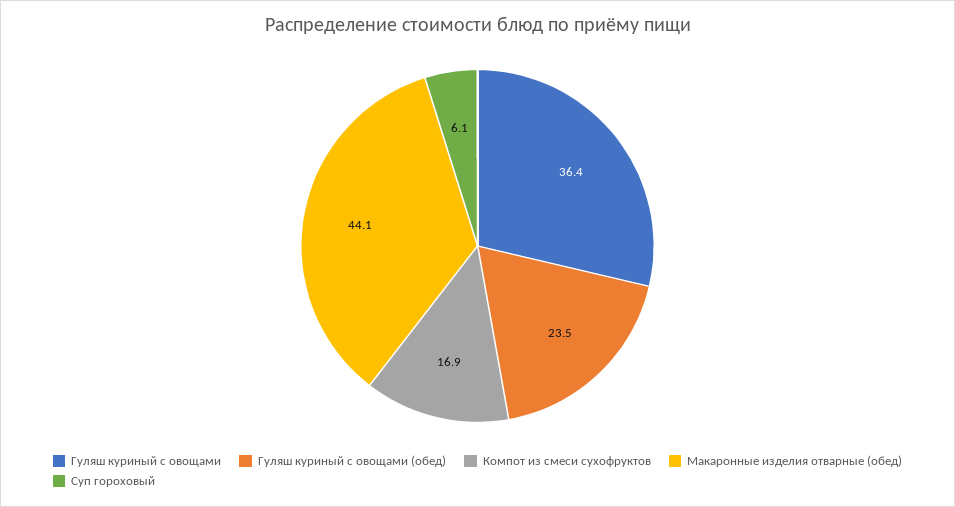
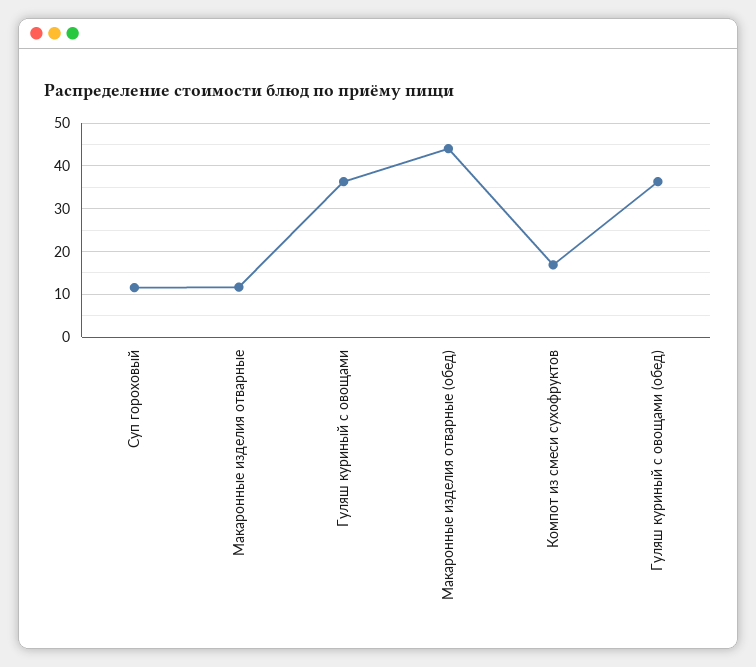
Гуляш куриный с овощами (обед): 23.5 -> 36
Суп гороховый: 6.1 -> 12
Макаронные изделия отварные: none -> 12

